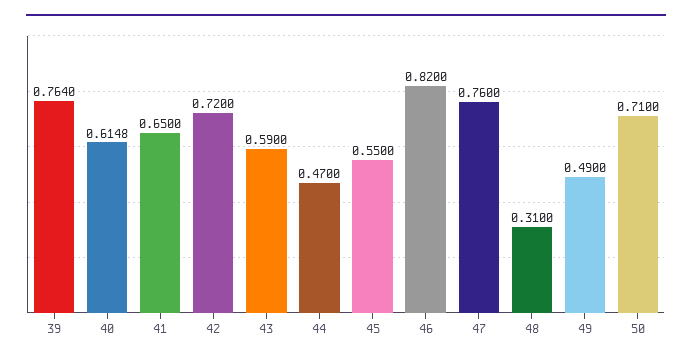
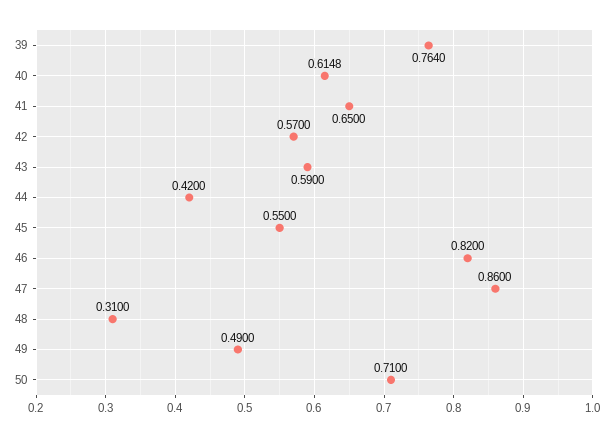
42: 0.72 -> 0.57
44: 0.47 -> 0.42
47: 0.76 -> 0.86

